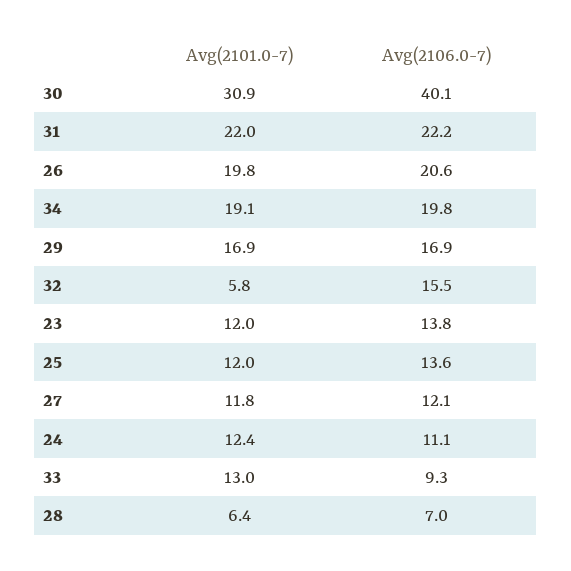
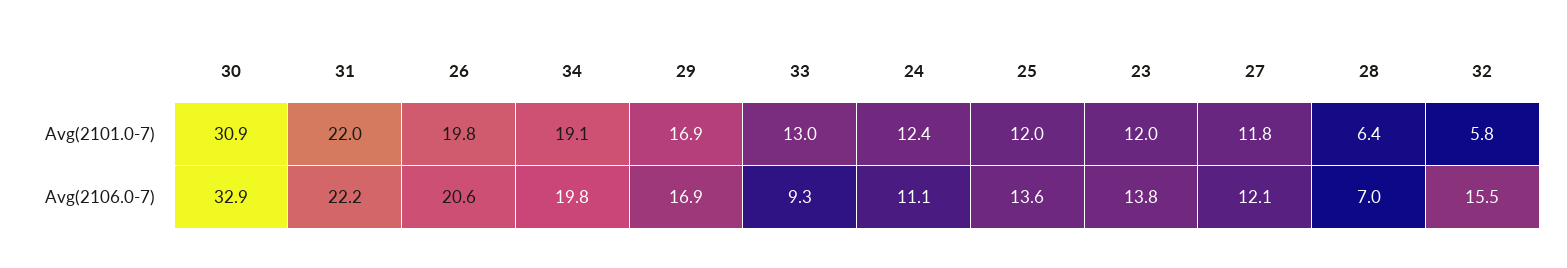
Avg(2106.0-7), 30: 40.1 -> 32.9

